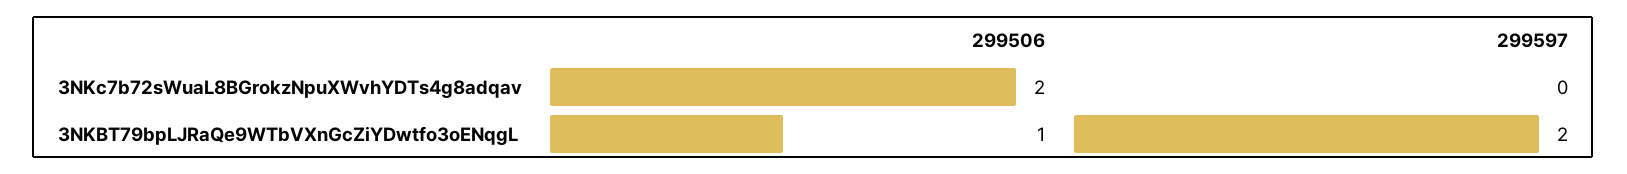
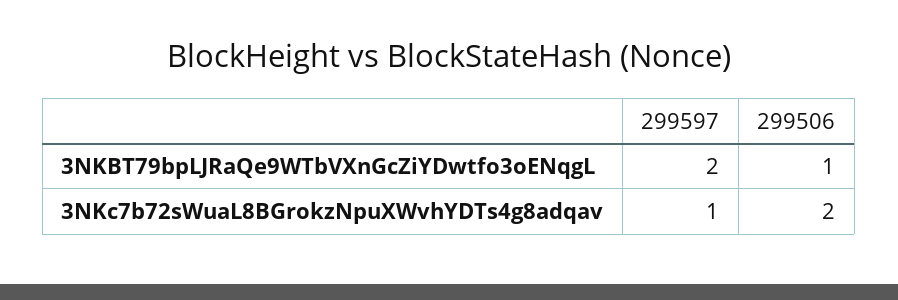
299597, 3NKc7b72sWuaL8BGrokzNpuXWvhYDTs4g8adqav: 0 -> 1

